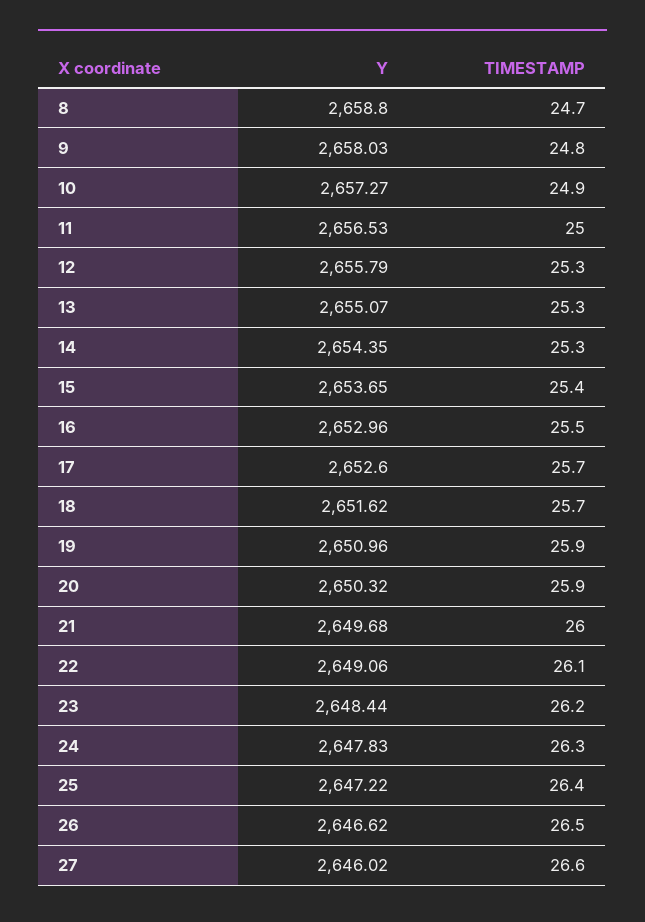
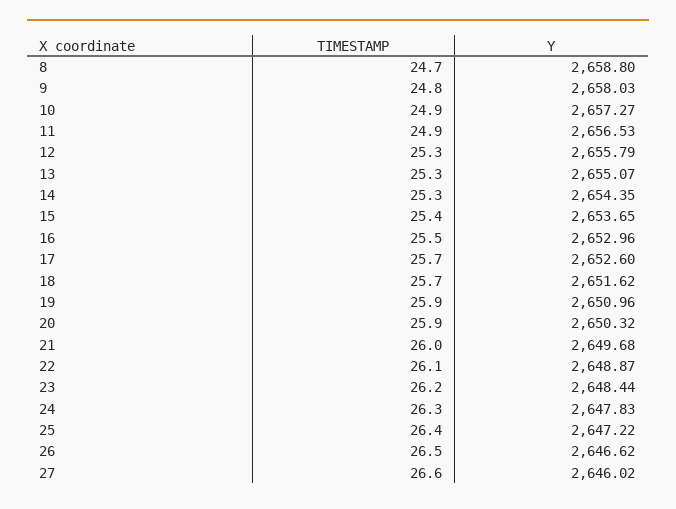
TIMESTAMP, 11: 25 -> 24.9
Y, 22: 2649.06 -> 2648.87

